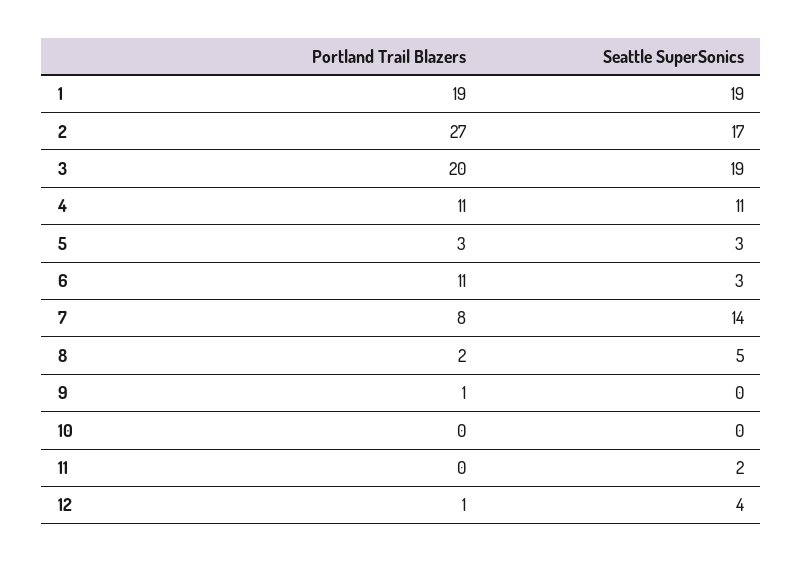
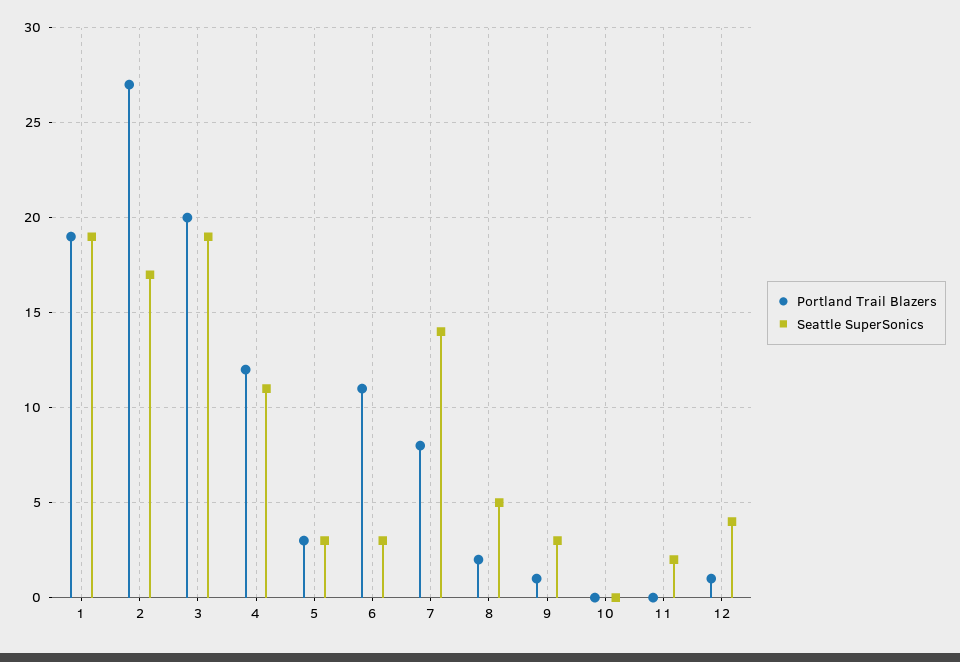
Portland Trail Blazers, 4: 11 -> 12
Seattle SuperSonics, 9: 0 -> 3

